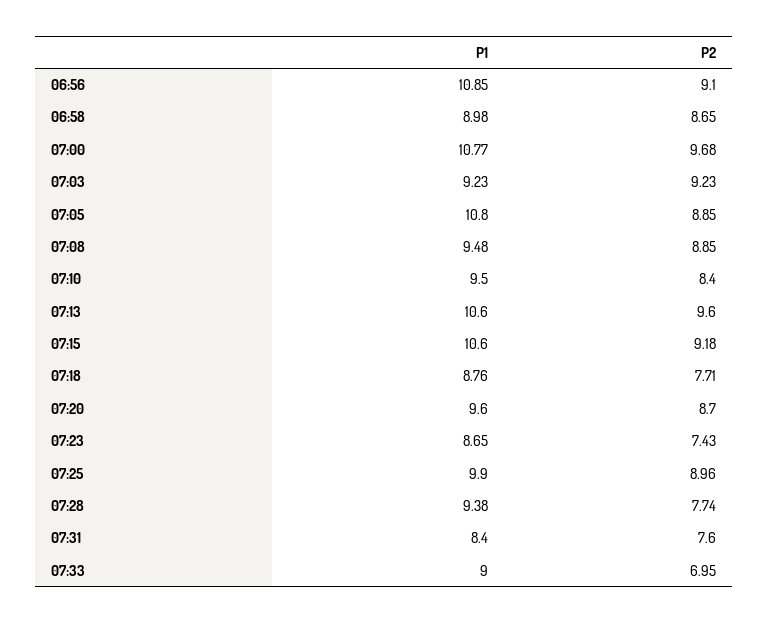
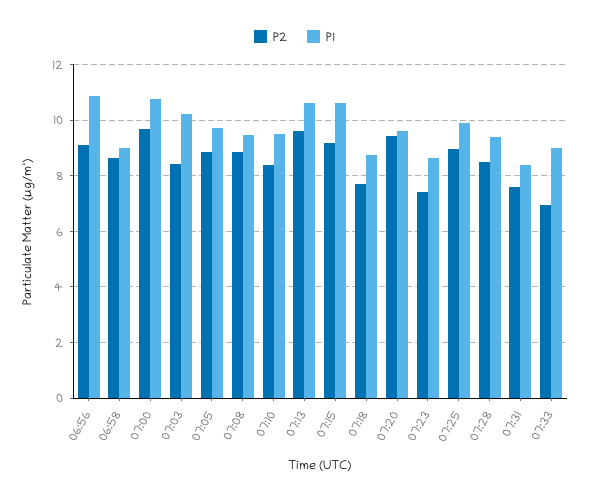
P1, 07:03: 9.23 -> 10.25
P2, 07:03: 9.23 -> 8.5
P1, 07:05: 10.8 -> 9.75
P2, 07:20: 8.7 -> 9.5
P2, 07:28: 7.74 -> 8.5

